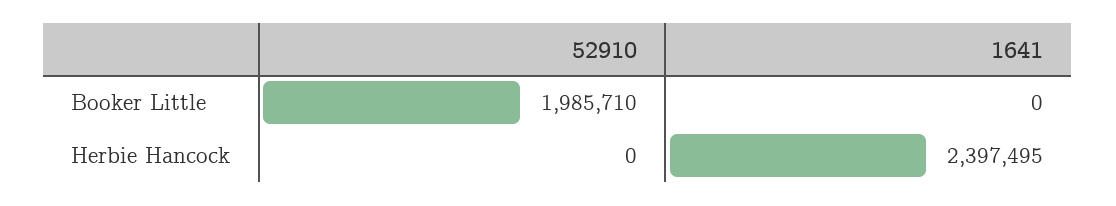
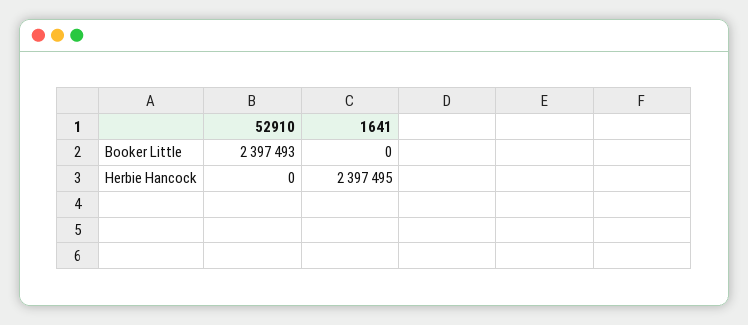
52910, Booker Little: 1985710 -> 2397493

